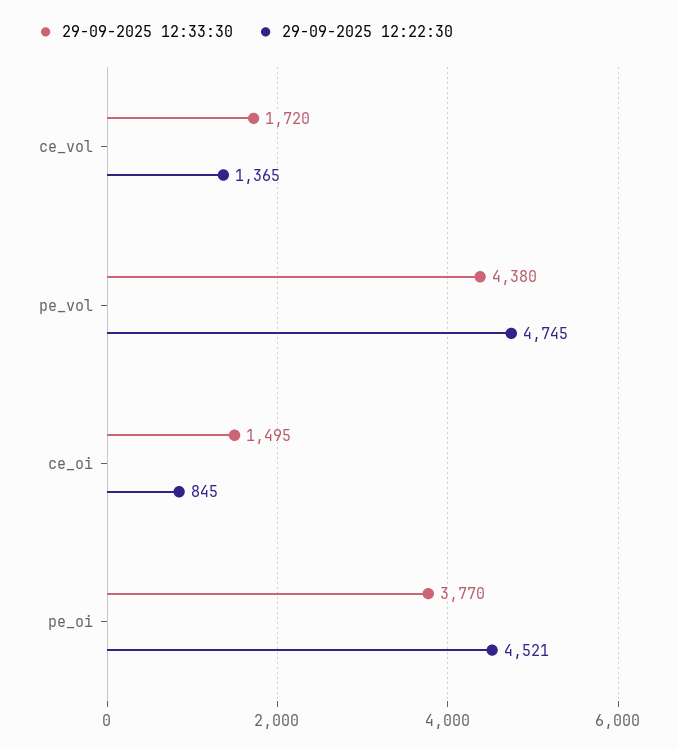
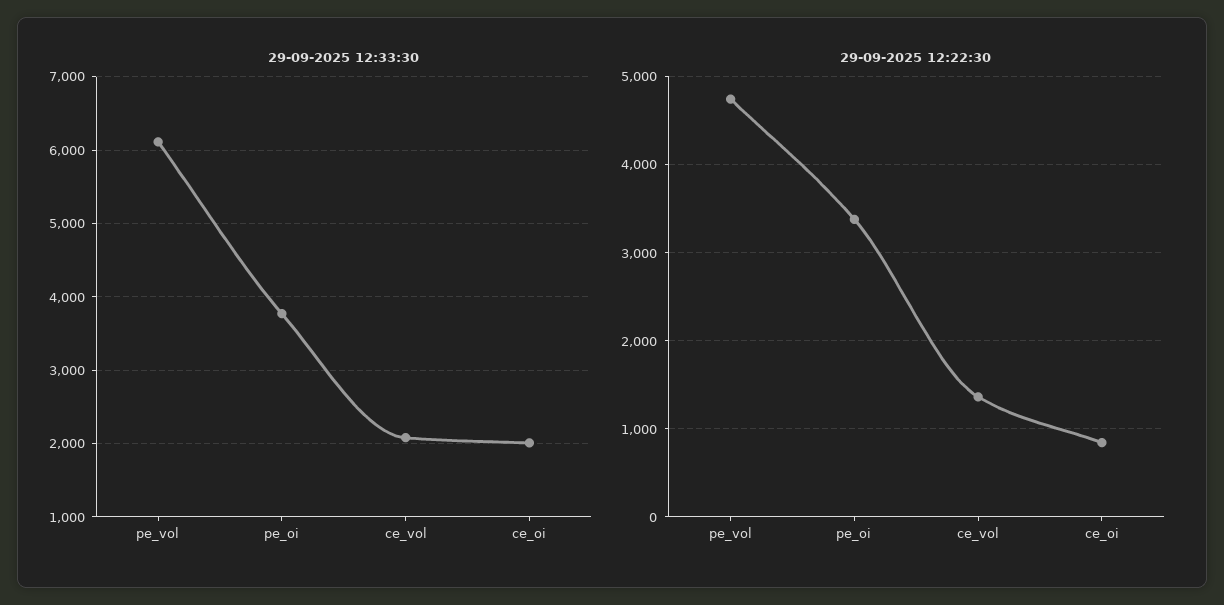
29-09-2025 12:33:30, ce_vol: 1720 -> 2100
29-09-2025 12:33:30, pe_vol: 4380 -> 6100
29-09-2025 12:33:30, ce_oi: 1495 -> 2000
29-09-2025 12:22:30, pe_oi: 4521 -> 3400

